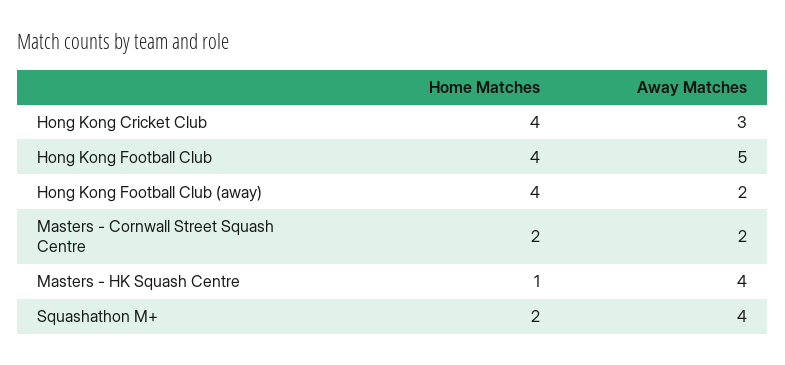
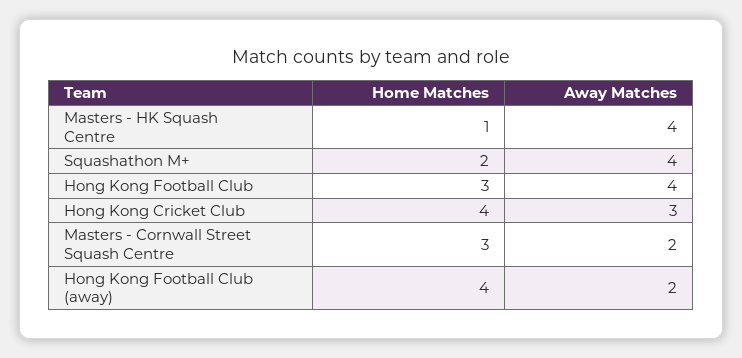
Home Matches, Hong Kong Football Club: 4 -> 3
Away Matches, Hong Kong Football Club: 5 -> 4
Home Matches, Masters - Cornwall Street Squash Centre: 2 -> 3

